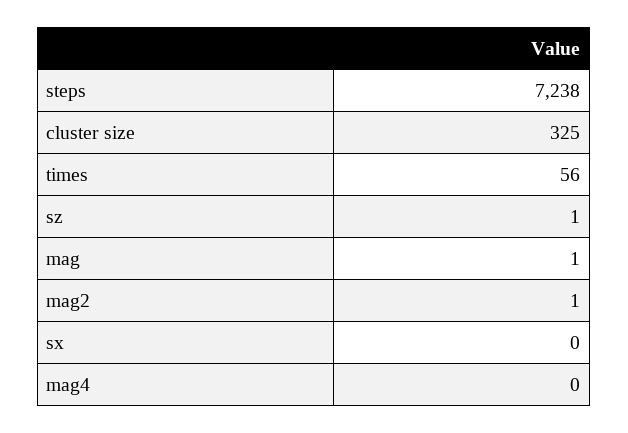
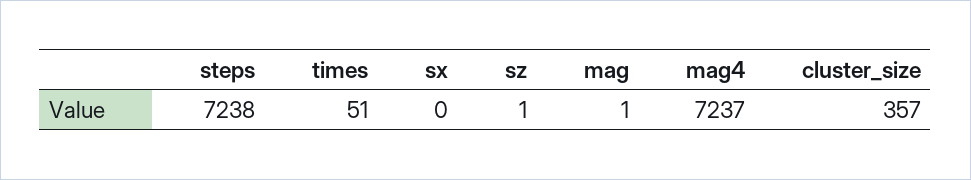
cluster size: 325 -> 357
times: 56 -> 51
mag2: 1 -> none
mag4: 0 -> 7237

